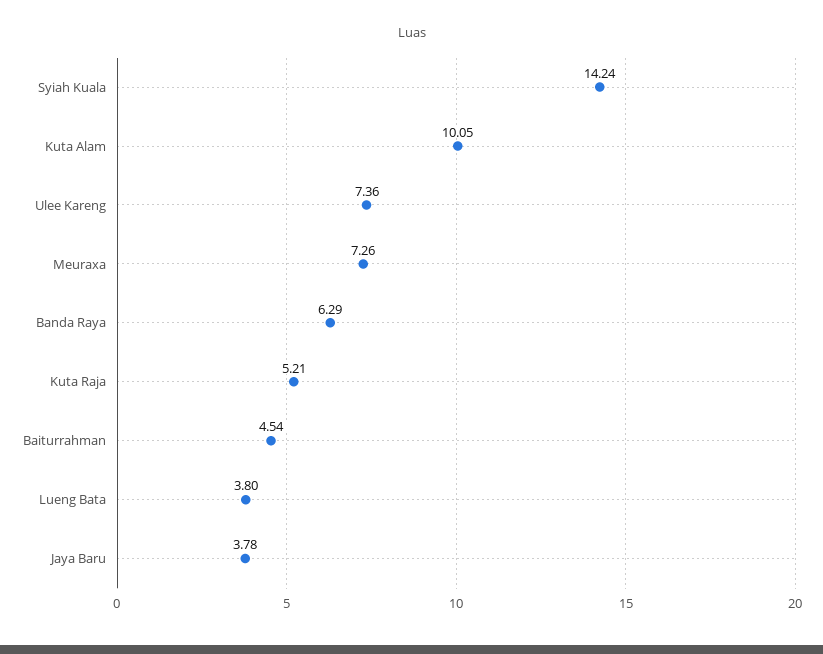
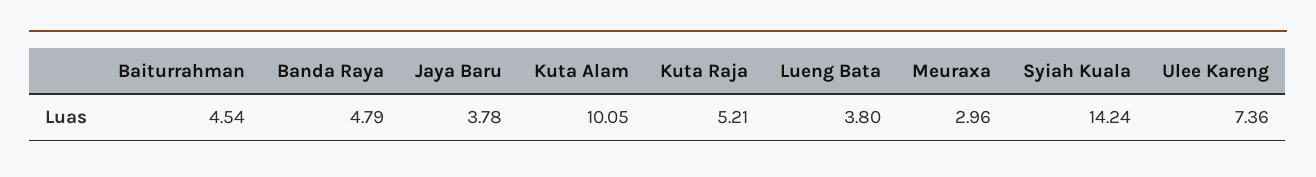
Meuraxa: 7.26 -> 2.96
Banda Raya: 6.29 -> 4.79

